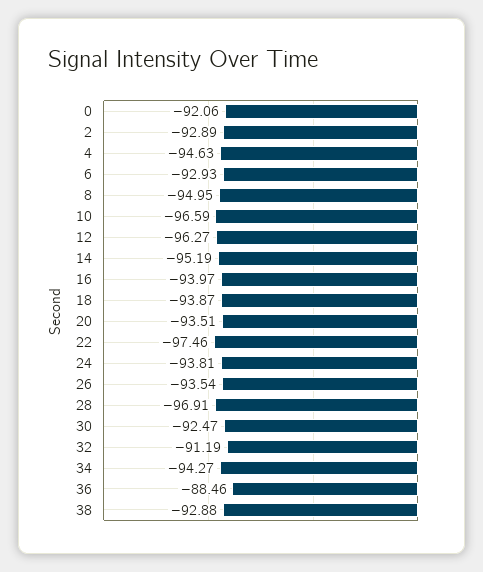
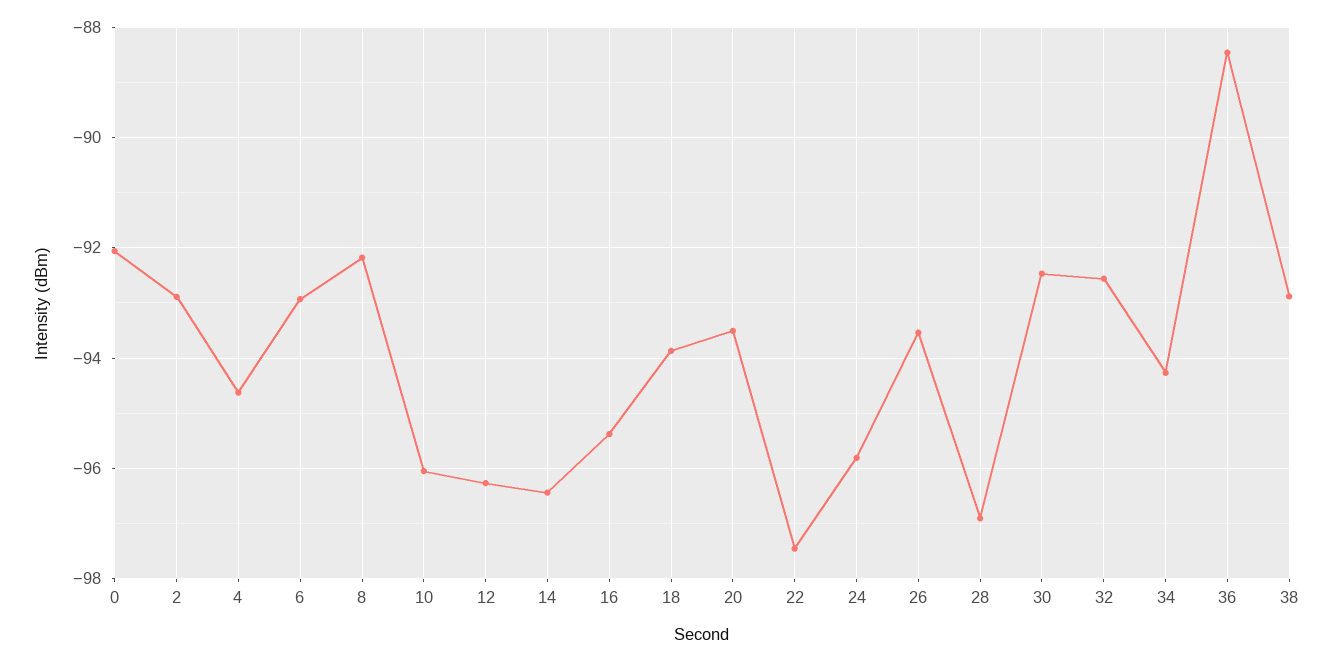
8: -94.95 -> -92.2
10: -96.59 -> -96
14: -95.19 -> -96.4
16: -93.97 -> -95.4
24: -93.81 -> -95.8
32: -91.19 -> -92.6

